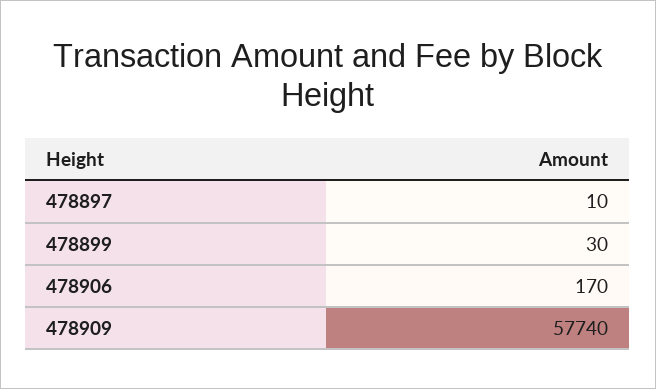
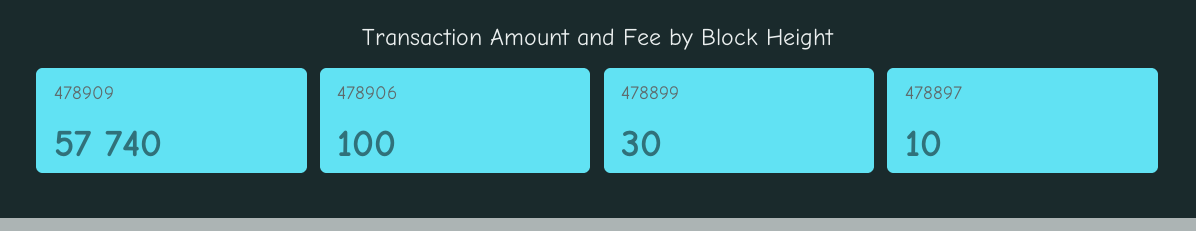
478906: 170 -> 100

